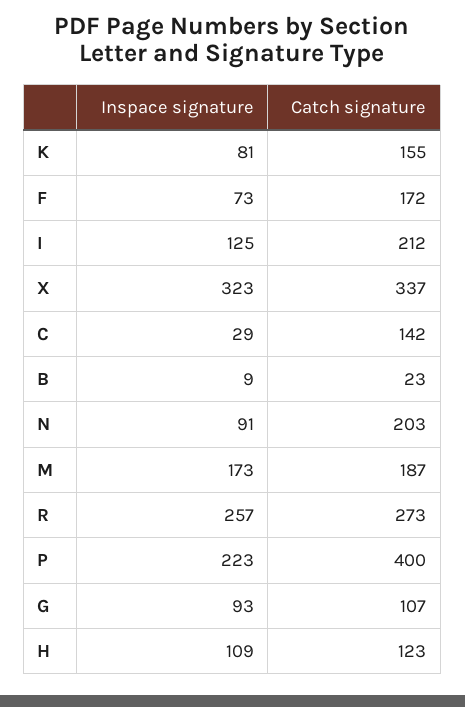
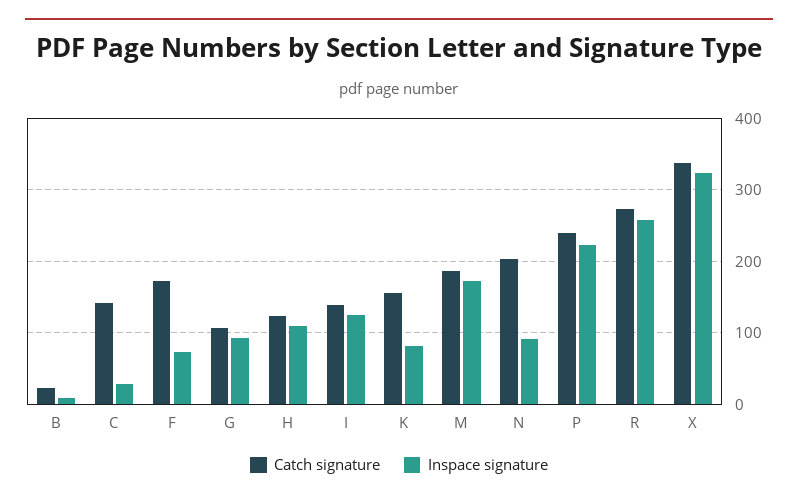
Catch signature, I: 212 -> 140
Catch signature, P: 400 -> 240

